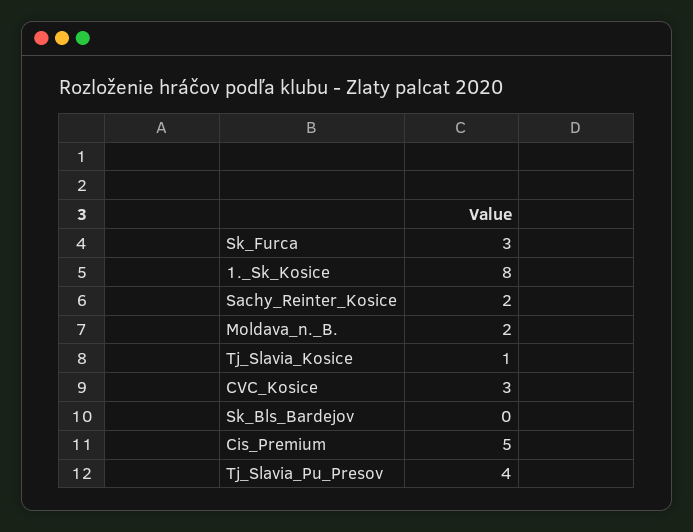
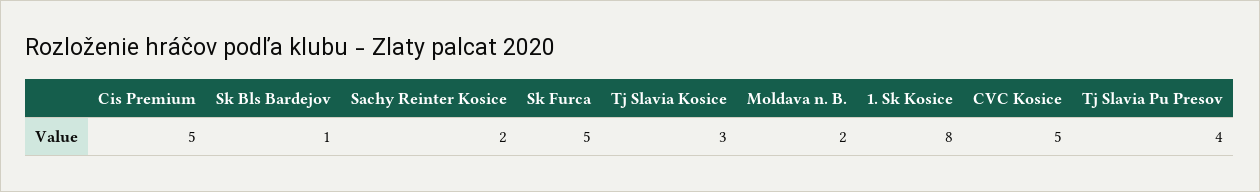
Sk_Furca: 3 -> 5
Tj_Slavia_Kosice: 1 -> 3
CVC_Kosice: 3 -> 5
Sk_Bls_Bardejov: 0 -> 1

